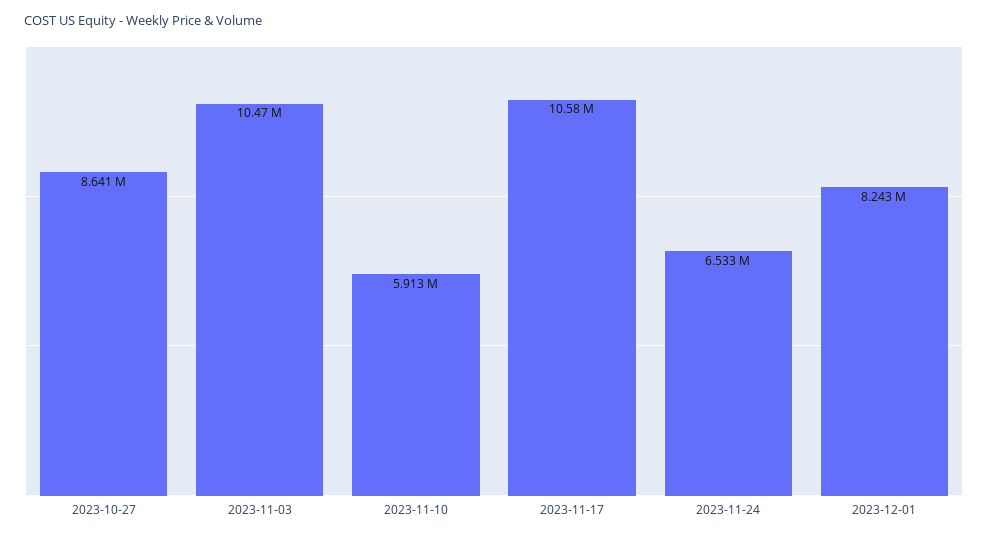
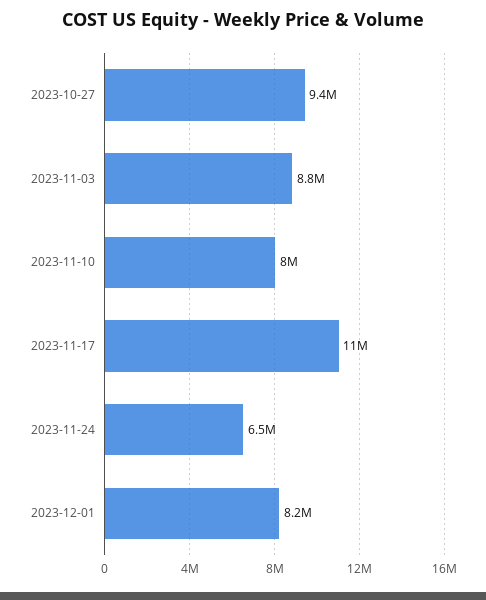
2023-10-27: 8641000 -> 9400000
2023-11-03: 10470000 -> 8800000
2023-11-10: 5913000 -> 8000000

